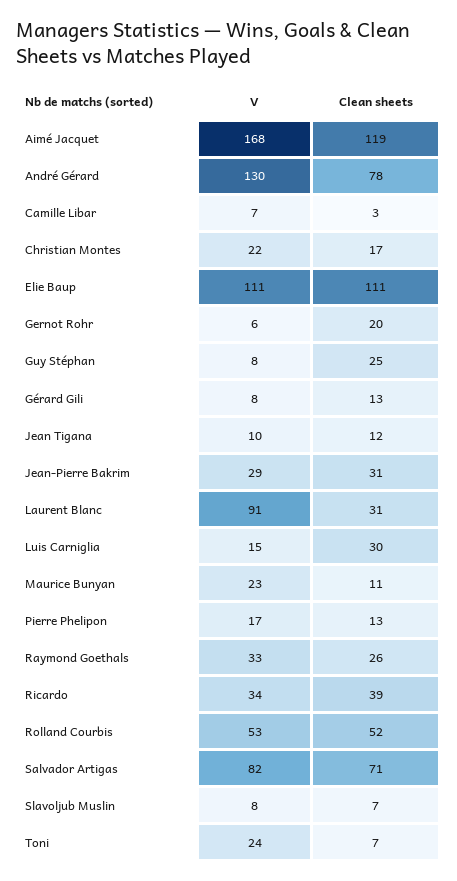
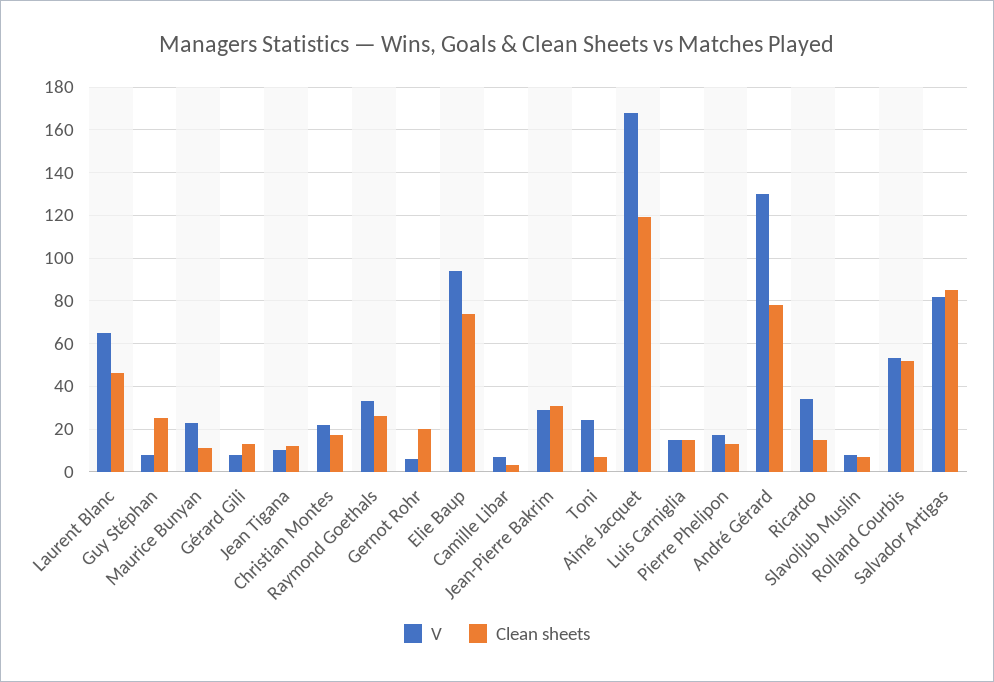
V, Elie Baup: 111 -> 95
Clean sheets, Elie Baup: 111 -> 75
V, Laurent Blanc: 91 -> 65
Clean sheets, Laurent Blanc: 31 -> 45
Clean sheets, Luis Carniglia: 30 -> 15
Clean sheets, Ricardo: 39 -> 15
Clean sheets, Salvador Artigas: 71 -> 85

